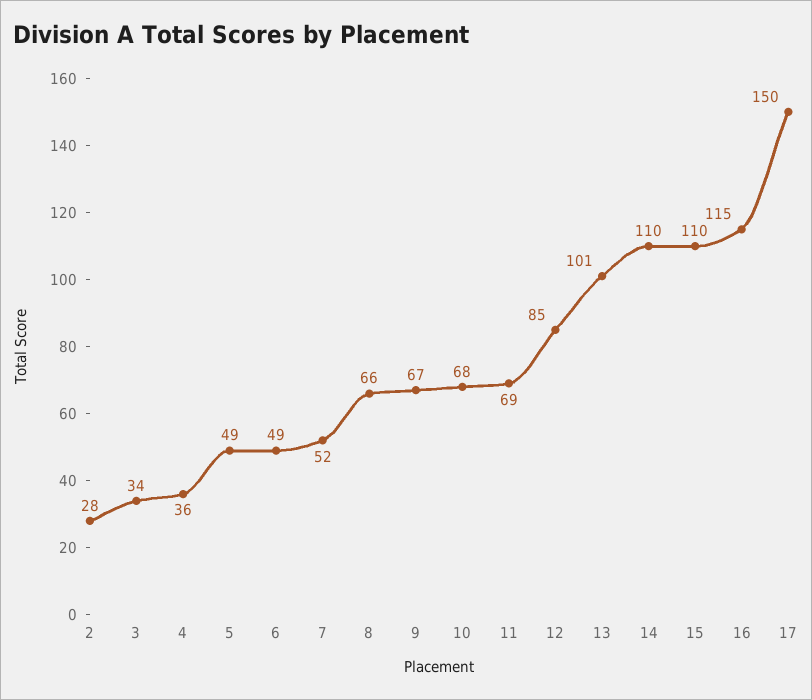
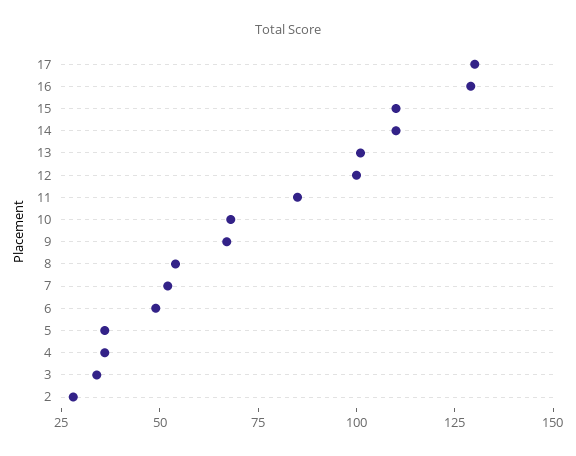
5: 49 -> 35
8: 66 -> 55
11: 69 -> 85
12: 85 -> 100
16: 115 -> 130
17: 150 -> 130

